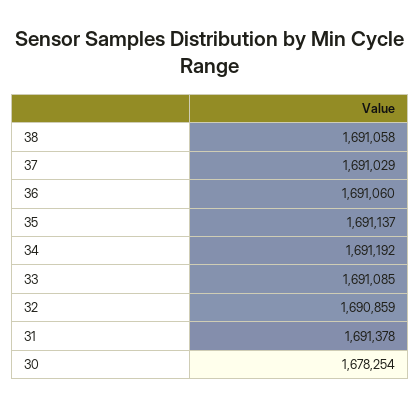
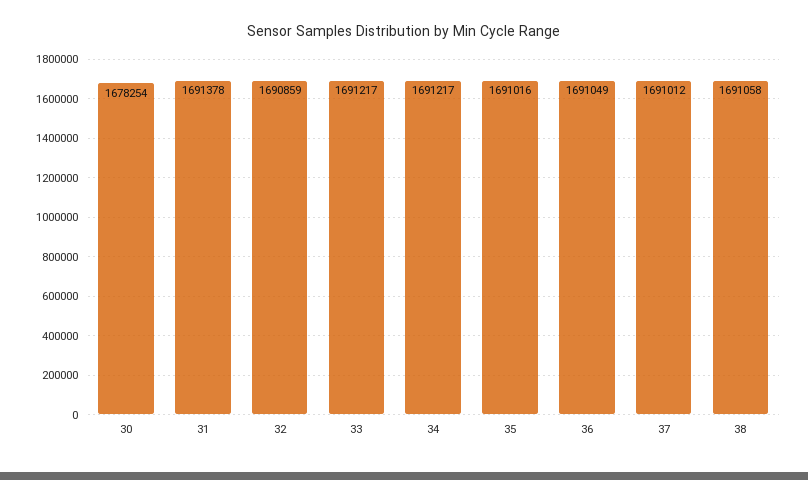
37: 1691029 -> 1691012
36: 1691060 -> 1691049
35: 1691137 -> 1691016
34: 1691192 -> 1691217
33: 1691085 -> 1691217

